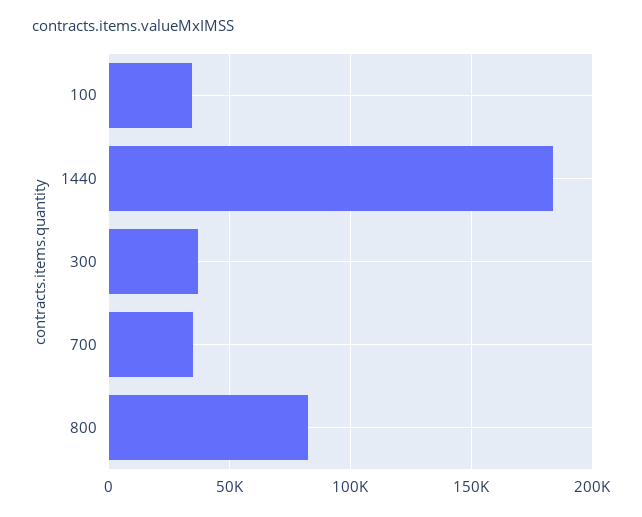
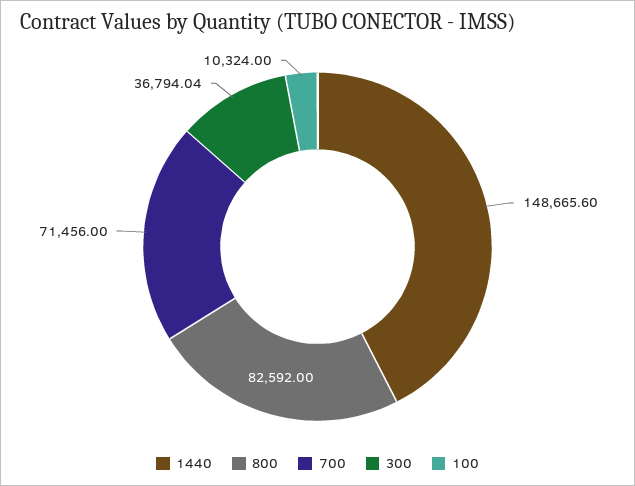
100: 35000 -> 10324
1440: 185000 -> 148665.6
700: 35000 -> 71456

